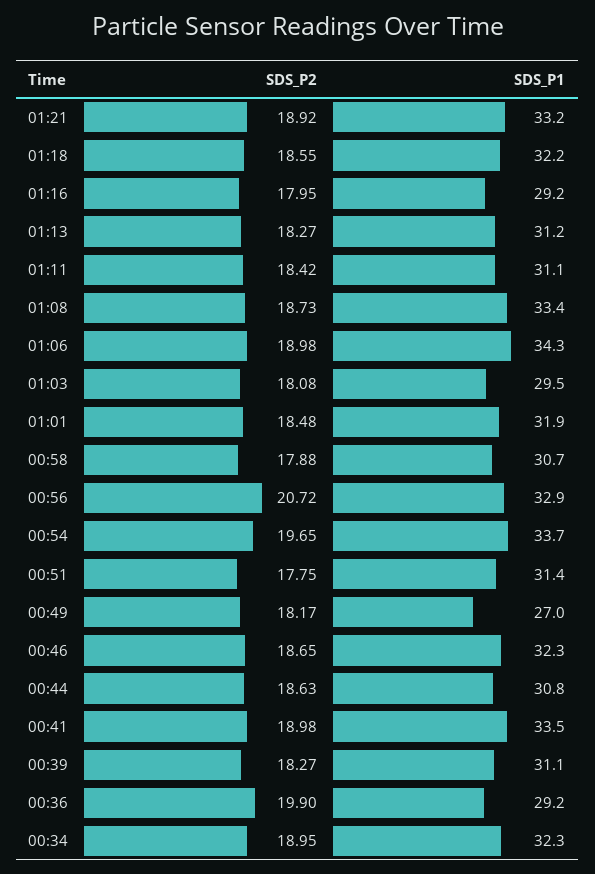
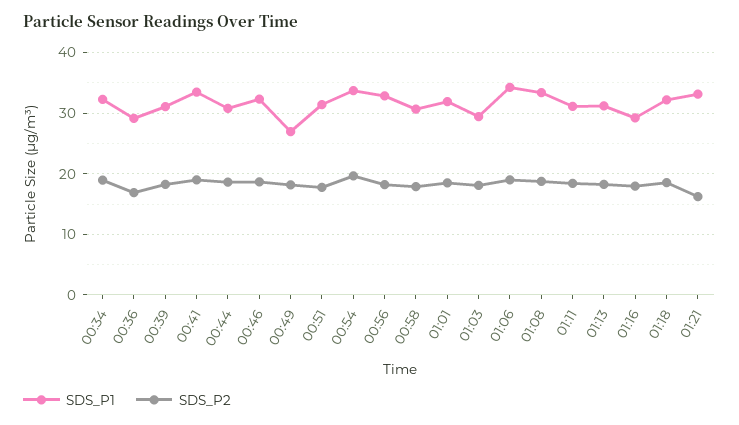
SDS_P2, 01:21: 18.92 -> 16
SDS_P2, 00:56: 20.72 -> 18
SDS_P2, 00:36: 19.9 -> 17

